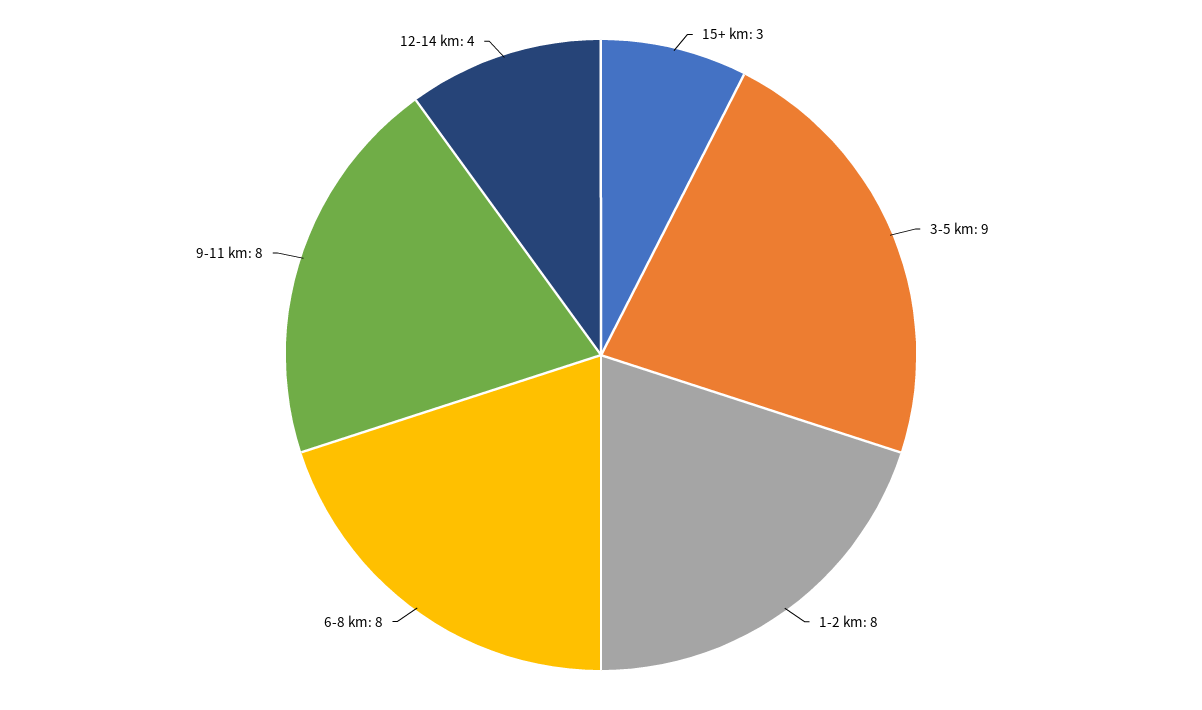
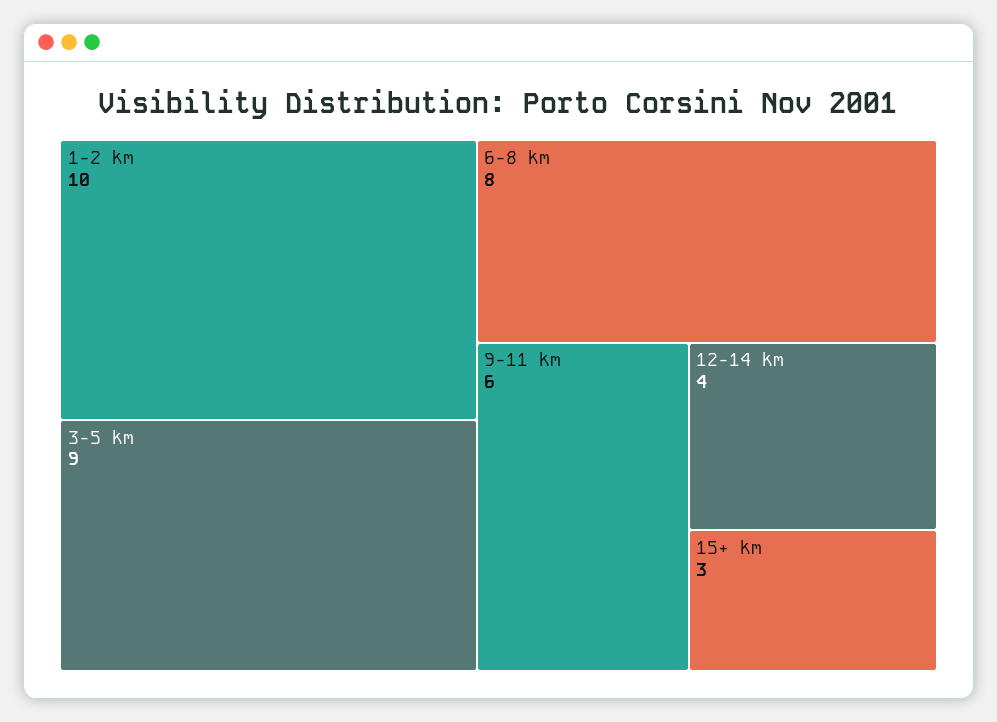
1-2 km: 8 -> 10
9-11 km: 8 -> 6

